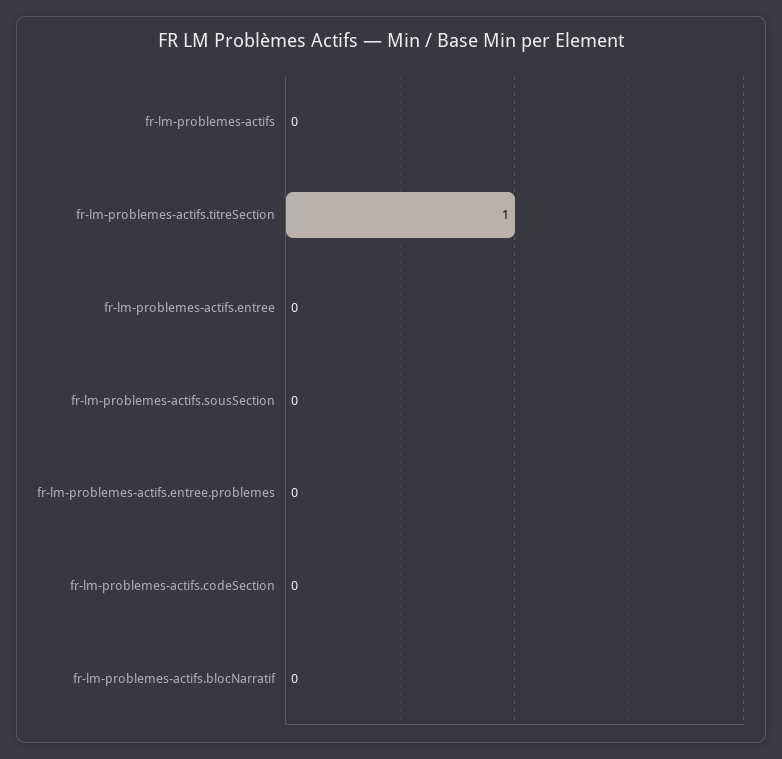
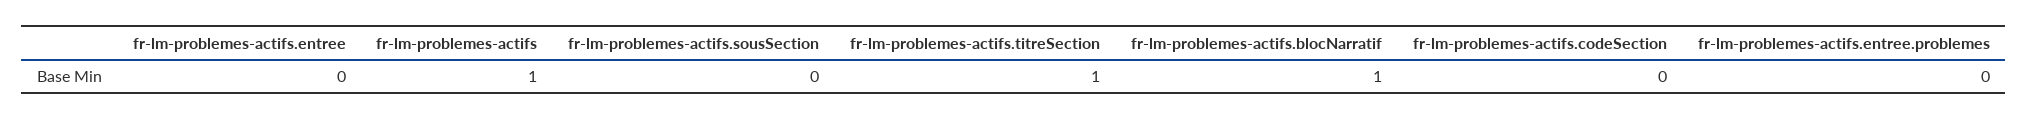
fr-lm-problemes-actifs: 0 -> 1
fr-lm-problemes-actifs.blocNarratif: 0 -> 1

